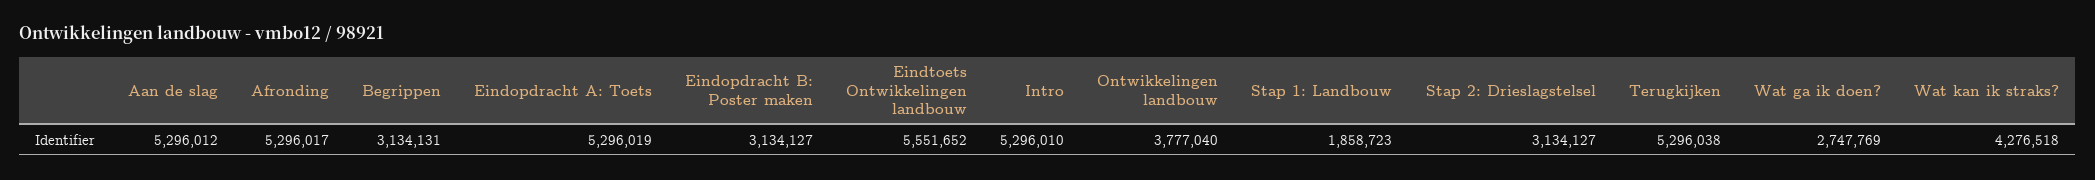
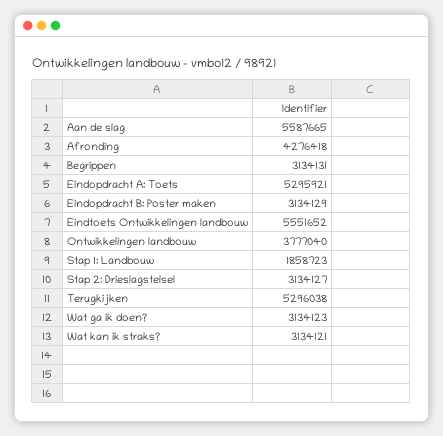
Aan de slag: 5296012 -> 5587665
Afronding: 5296017 -> 4276418
Eindopdracht A: Toets: 5296019 -> 5295921
Eindopdracht B: Poster maken: 3134127 -> 3134129
Intro: 5296010 -> none
Wat ga ik doen?: 2747769 -> 3134123
Wat kan ik straks?: 4276518 -> 3134121

